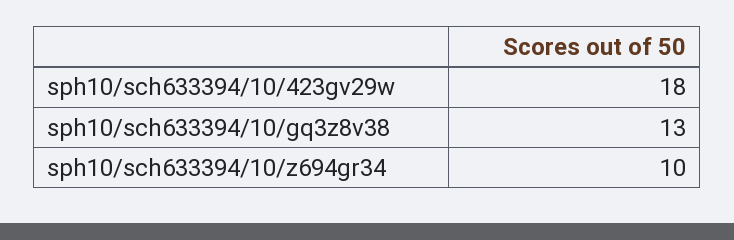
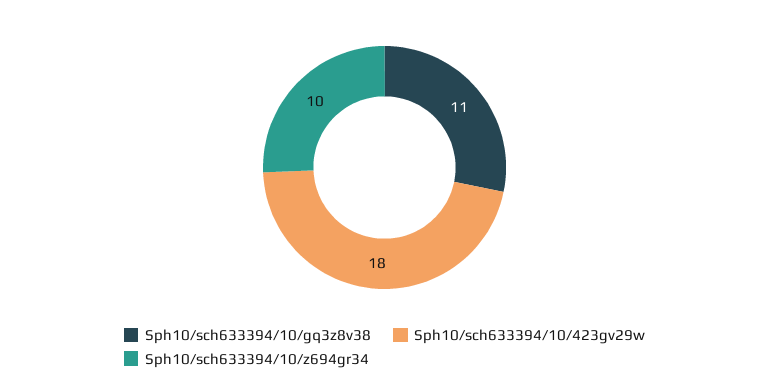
sph10/sch633394/10/gq3z8v38: 13 -> 11

